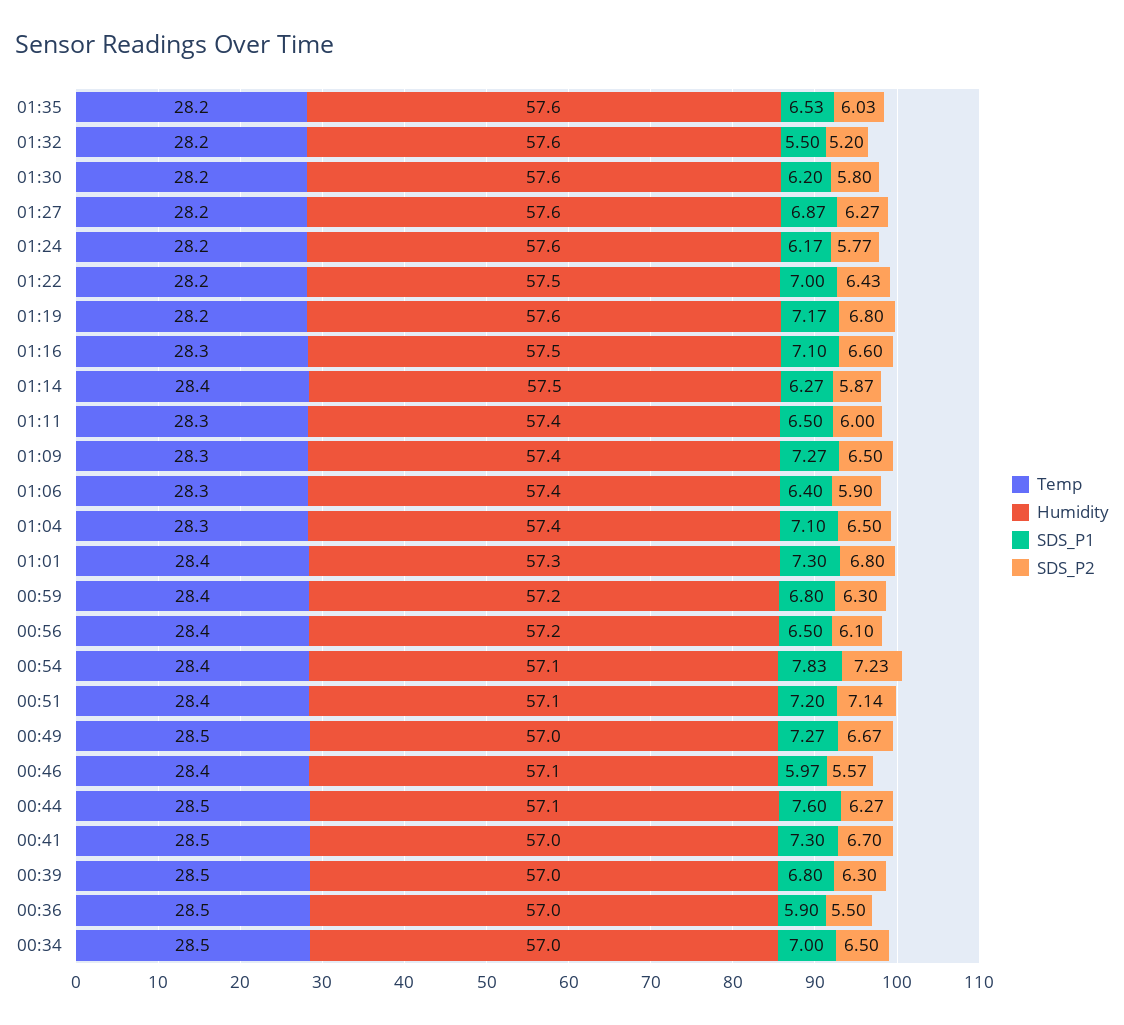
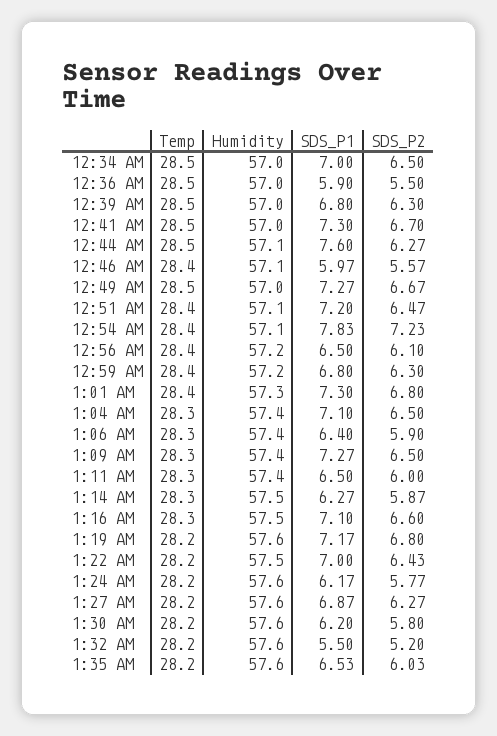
Temp, 01:14: 28.4 -> 28.3
SDS_P2, 00:51: 7.14 -> 6.47

